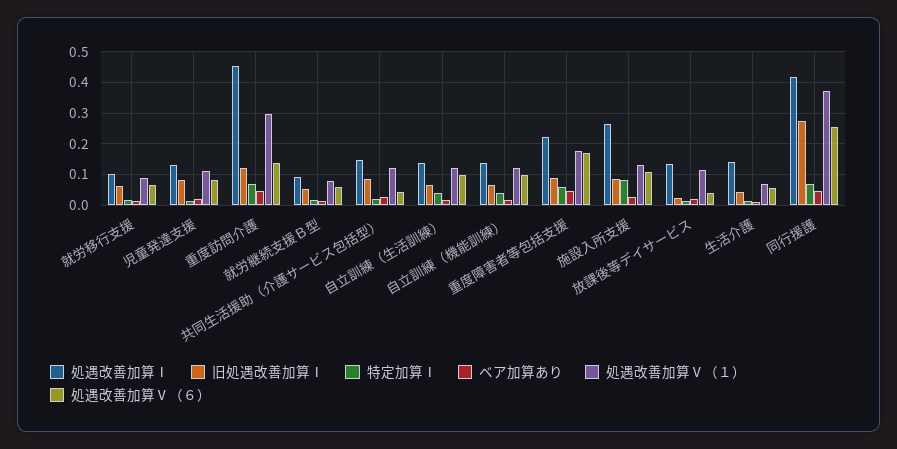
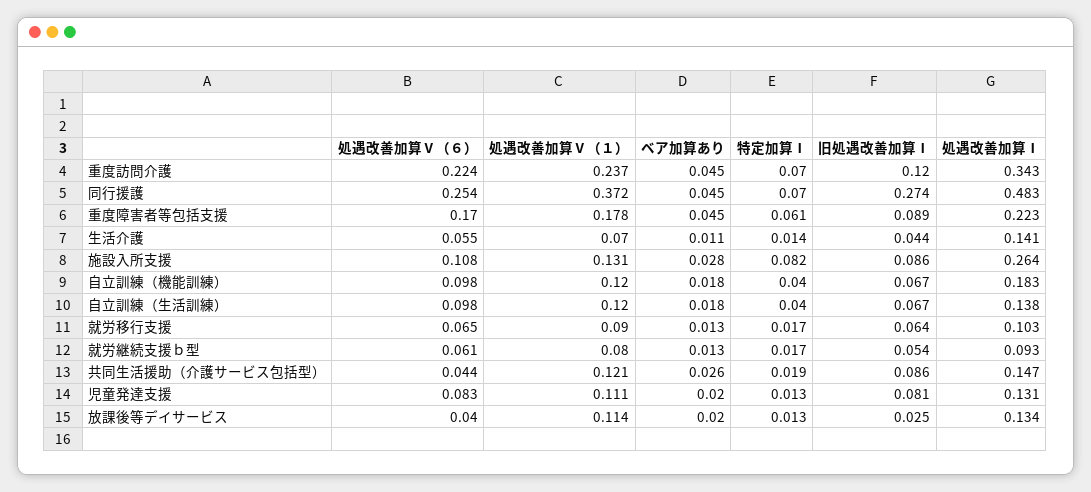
処遇改善加算Ⅰ, 重度訪問介護: 0.46 -> 0.343
処遇改善加算Ⅴ（１）, 重度訪問介護: 0.3 -> 0.237
処遇改善加算Ⅴ（６）, 重度訪問介護: 0.14 -> 0.224
処遇改善加算Ⅰ, 自立訓練（機能訓練）: 0.14 -> 0.183
処遇改善加算Ⅰ, 同行援護: 0.42 -> 0.483

